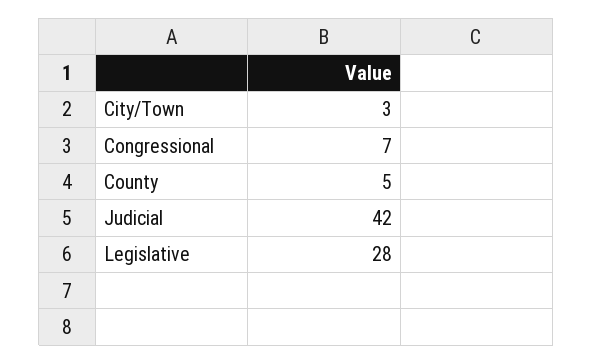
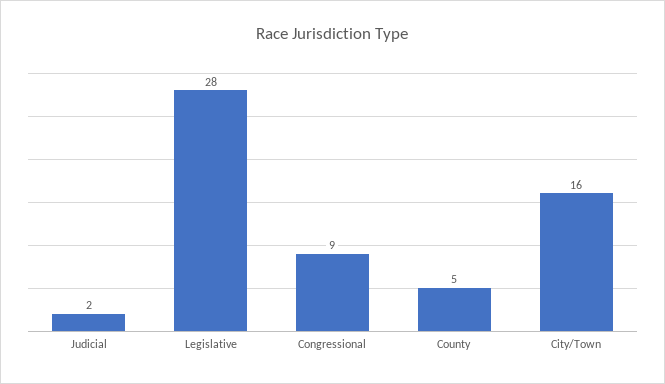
City/Town: 3 -> 16
Congressional: 7 -> 9
Judicial: 42 -> 2

